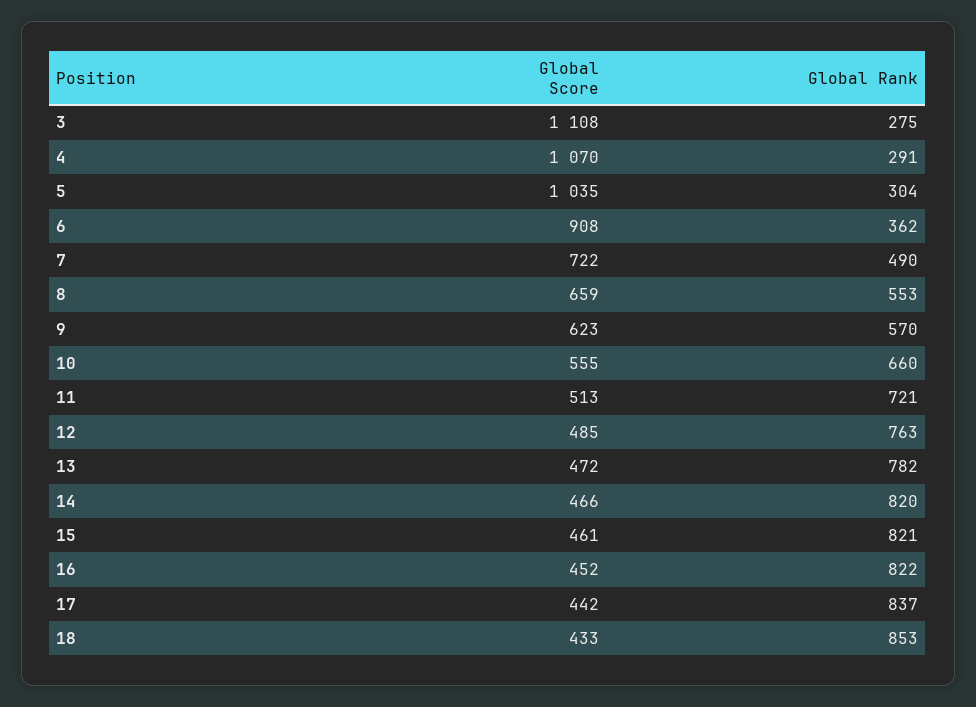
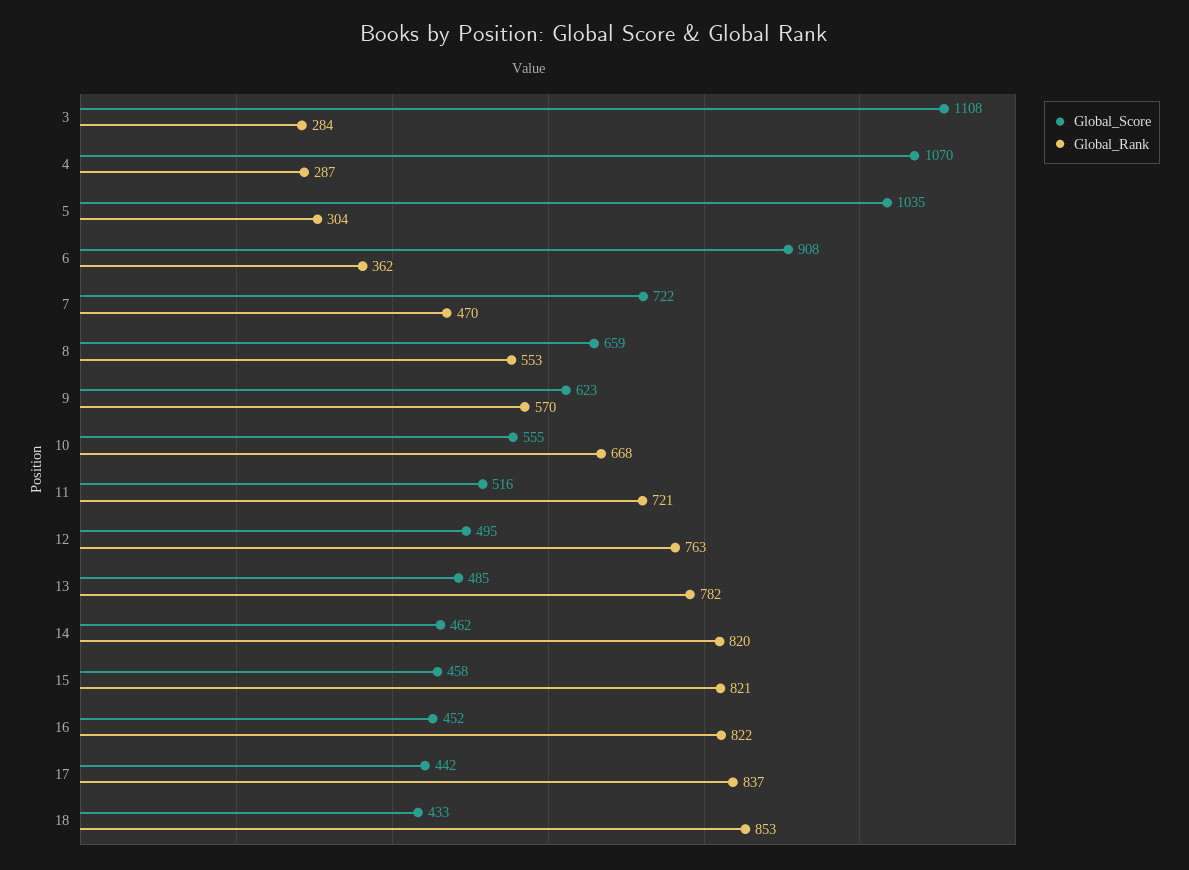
Global Rank, 3: 275 -> 284
Global Rank, 4: 291 -> 287
Global Rank, 7: 490 -> 470
Global Rank, 10: 660 -> 668
Global Score, 11: 513 -> 516
Global Score, 12: 485 -> 495
Global Score, 13: 472 -> 485
Global Score, 14: 466 -> 462
Global Score, 15: 461 -> 458

